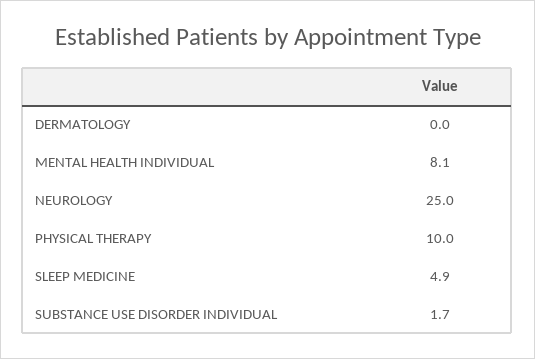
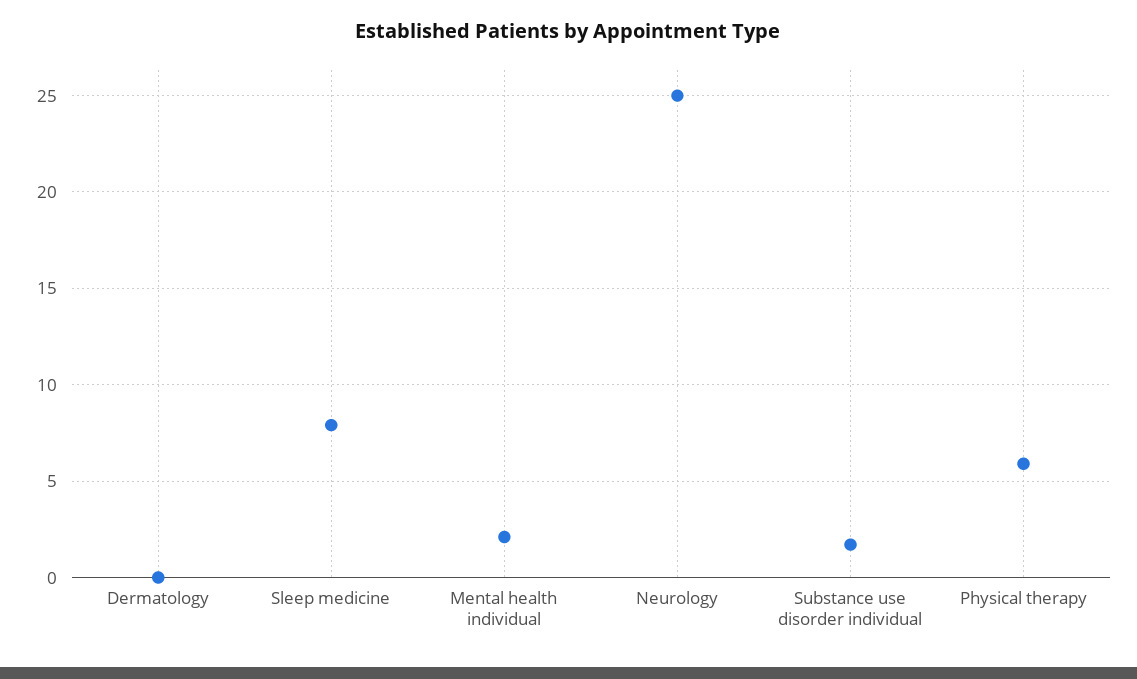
MENTAL HEALTH INDIVIDUAL: 8.1 -> 2
PHYSICAL THERAPY: 10 -> 6
SLEEP MEDICINE: 4.9 -> 8

